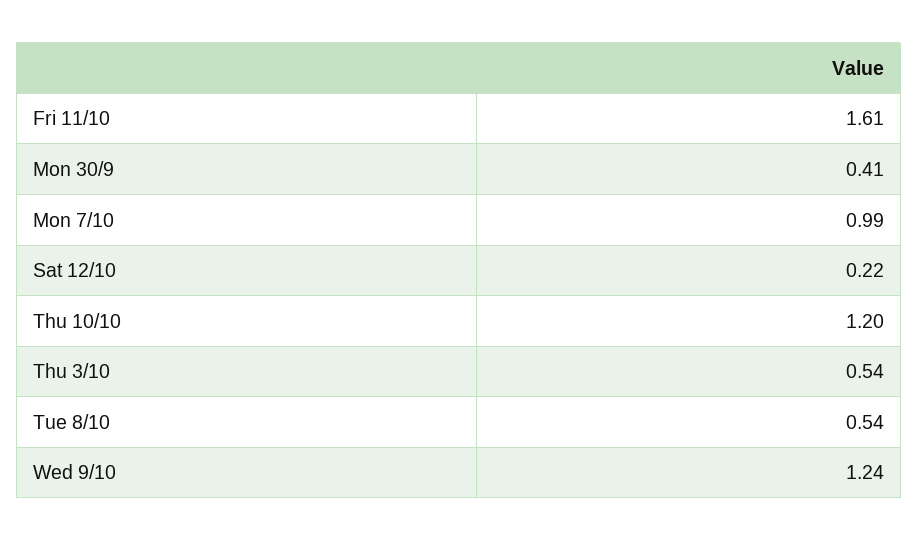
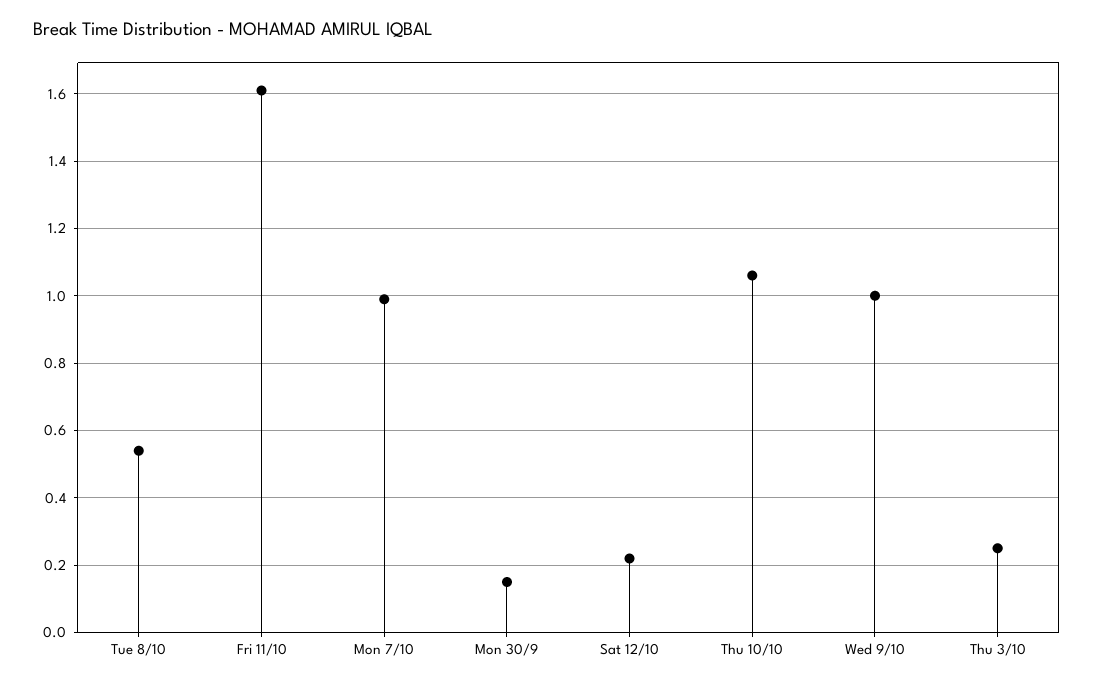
Mon 30/9: 0.41 -> 0.15
Thu 10/10: 1.2 -> 1.05
Thu 3/10: 0.54 -> 0.25
Wed 9/10: 1.24 -> 1

